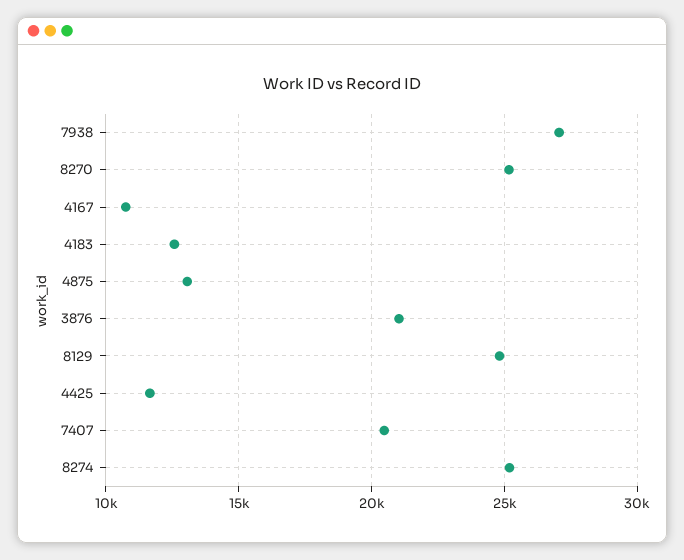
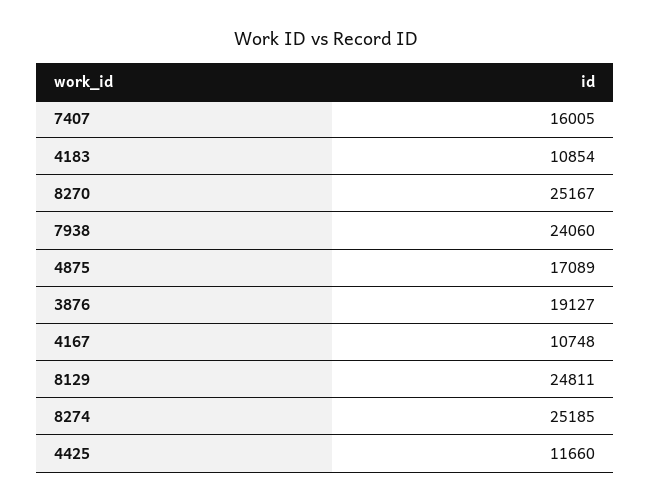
7938: 27000 -> 24060
4183: 12500 -> 10854
4875: 13000 -> 17089
3876: 21000 -> 19127
7407: 20500 -> 16005

